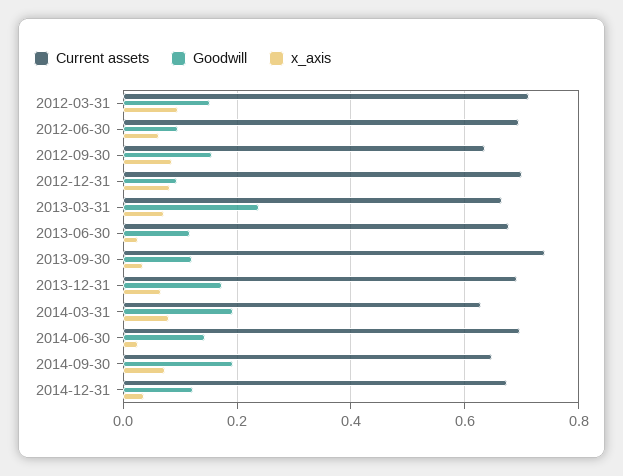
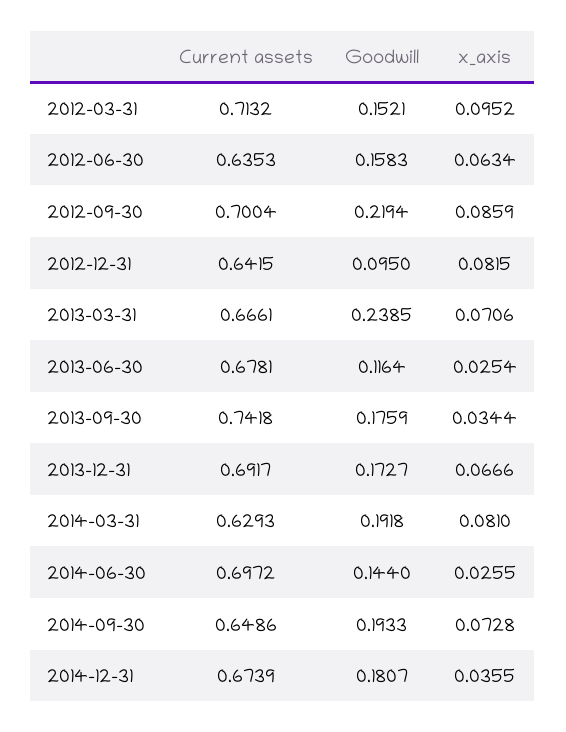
Current assets, 2012-06-30: 0.7 -> 0.6353
Goodwill, 2012-06-30: 0.1 -> 0.1583
Current assets, 2012-09-30: 0.64 -> 0.7004
Goodwill, 2012-09-30: 0.16 -> 0.2194
Current assets, 2012-12-31: 0.7 -> 0.6415
Goodwill, 2013-09-30: 0.12 -> 0.1759
Goodwill, 2014-12-31: 0.12 -> 0.1807

